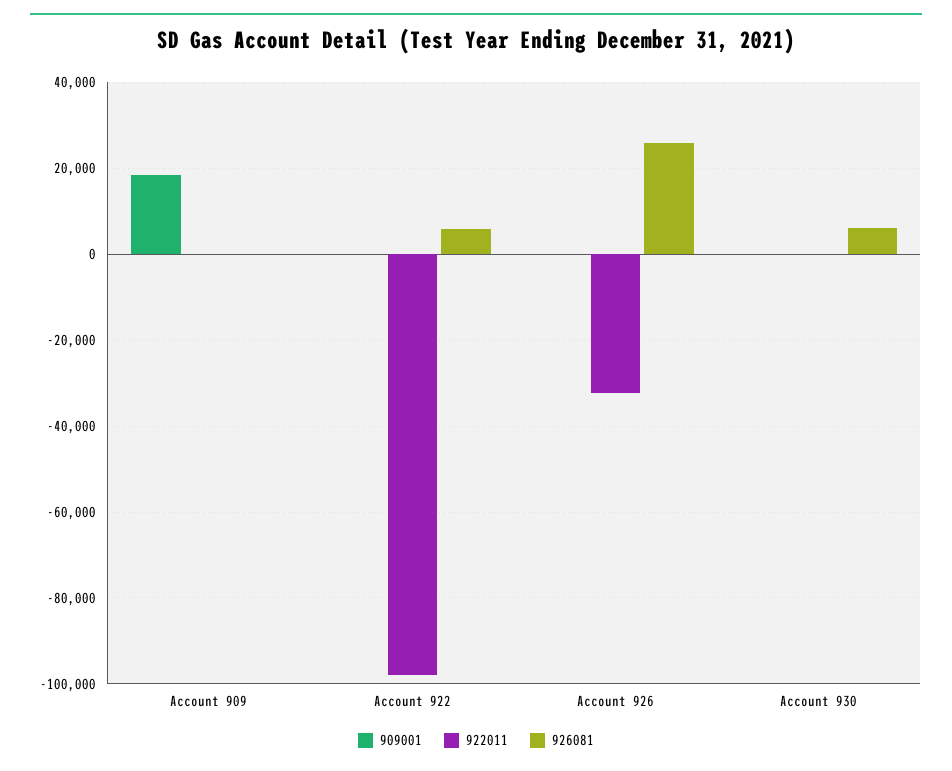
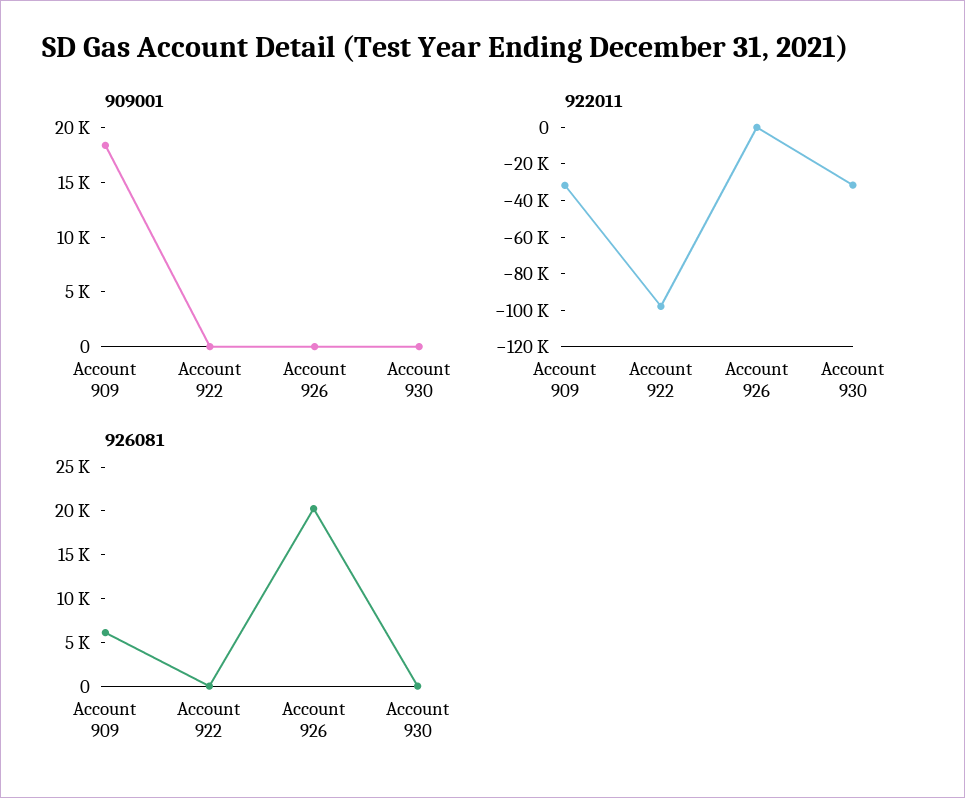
922011, Account 909: 0 -> -30000
926081, Account 909: 0 -> 6000
926081, Account 922: 6000 -> 0
922011, Account 926: -32000 -> 0
926081, Account 926: 26000 -> 20000
922011, Account 930: 0 -> -30000
926081, Account 930: 6000 -> 0

